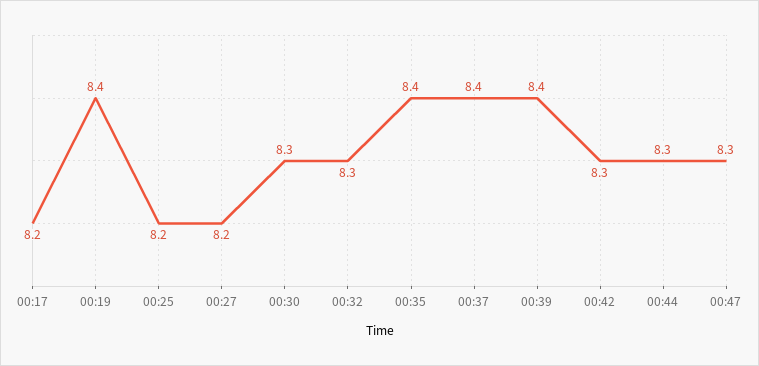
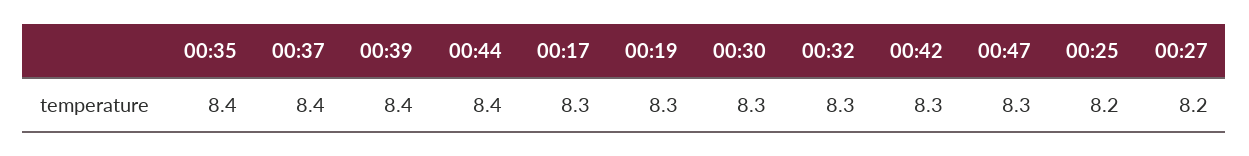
00:17: 8.2 -> 8.3
00:19: 8.4 -> 8.3
00:44: 8.3 -> 8.4

